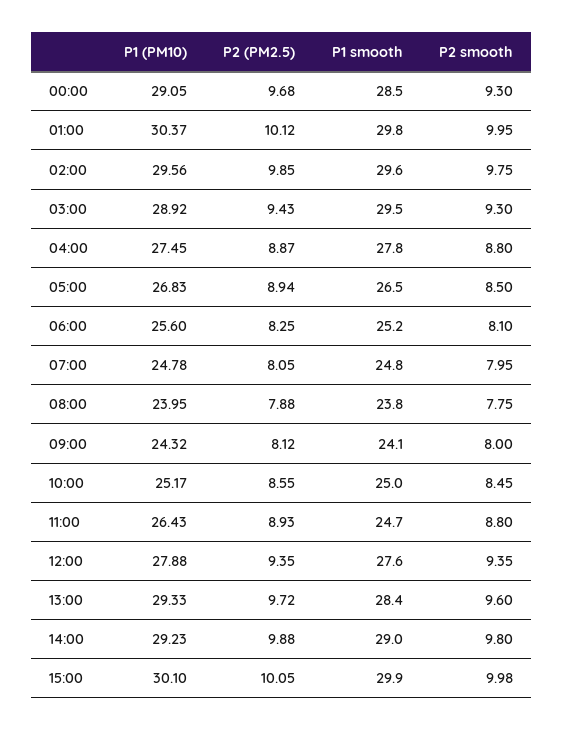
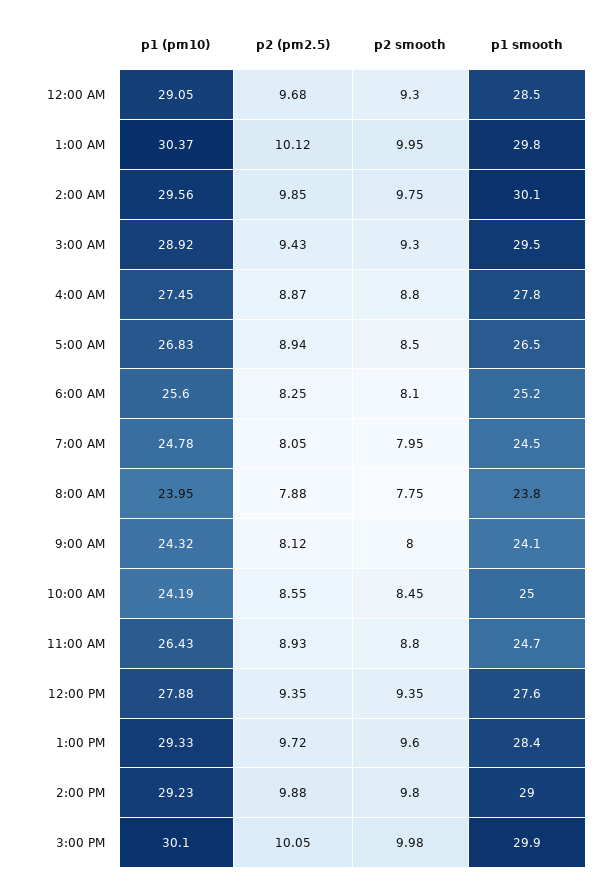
P1 smooth, 02:00: 29.6 -> 30.1
P1 smooth, 07:00: 24.8 -> 24.5
P1 (PM10), 10:00: 25.17 -> 24.19

